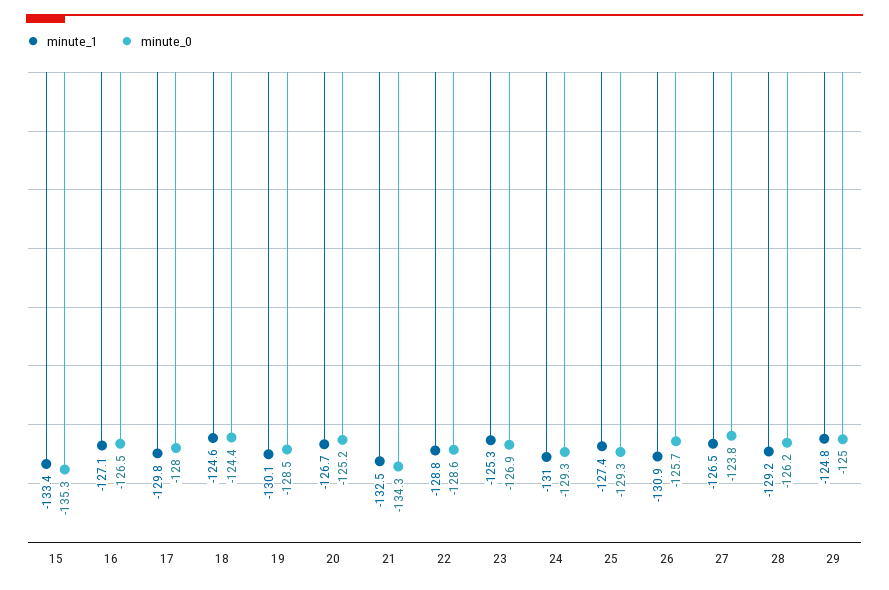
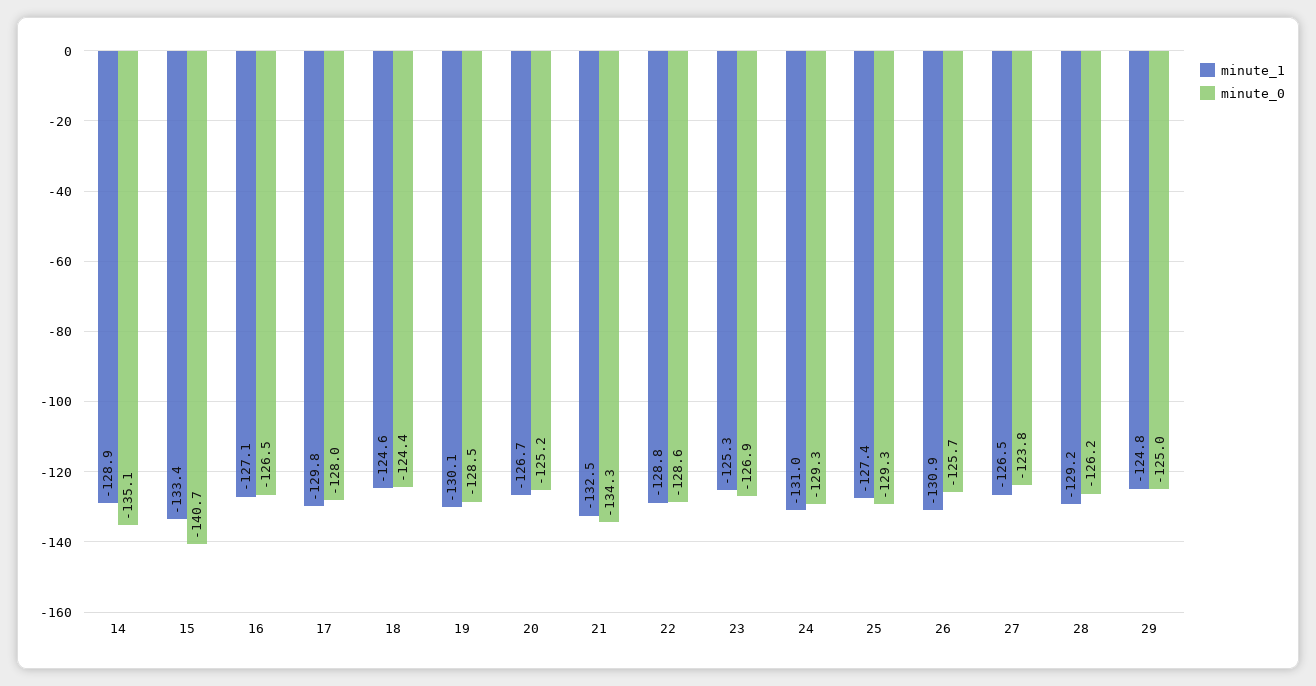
minute_0, 15: -135.3 -> -140.7
minute_1, 14: none -> -128.9
minute_0, 14: none -> -135.1

